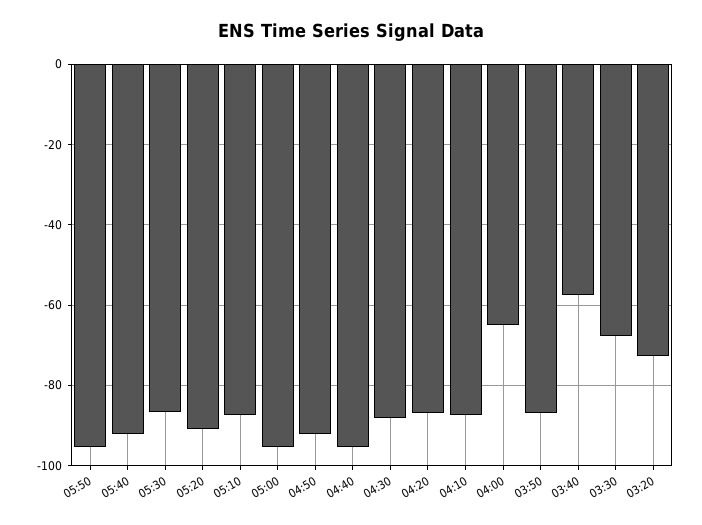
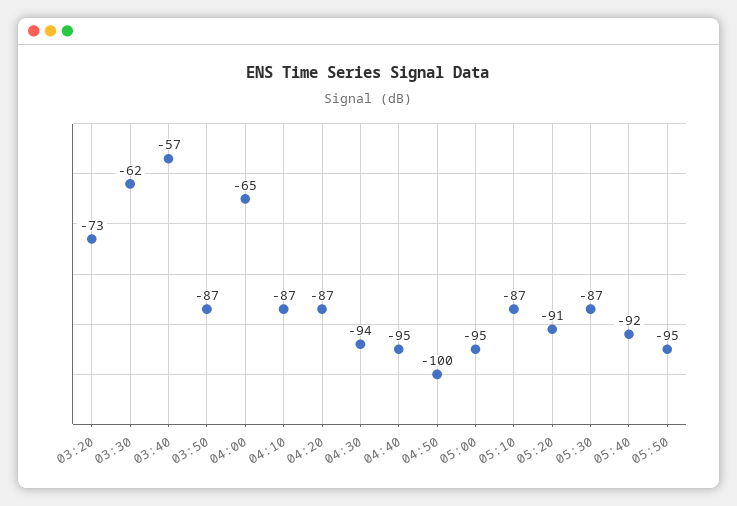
04:50: -92 -> -100
04:30: -88 -> -94
03:30: -68 -> -62

